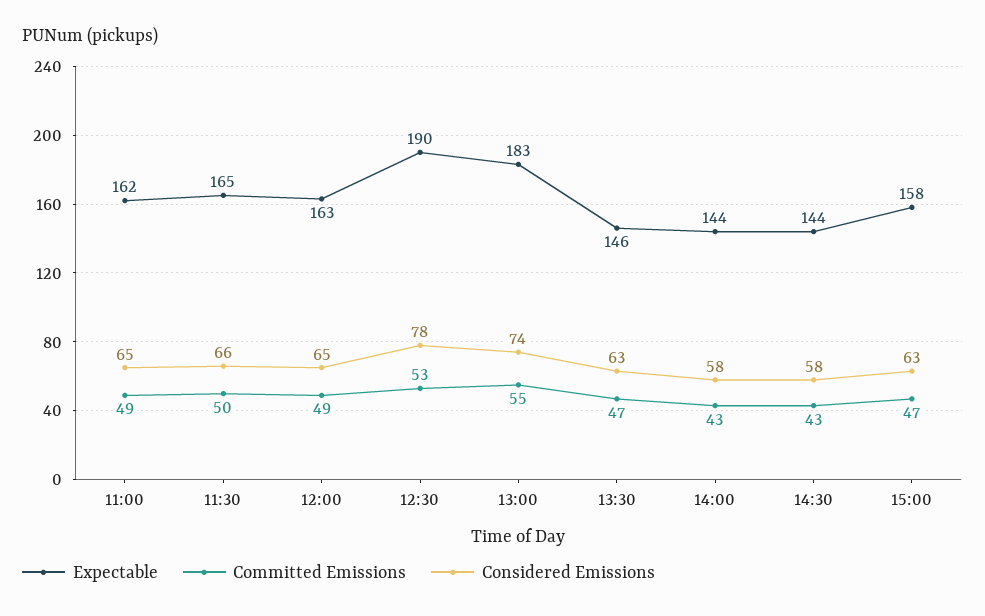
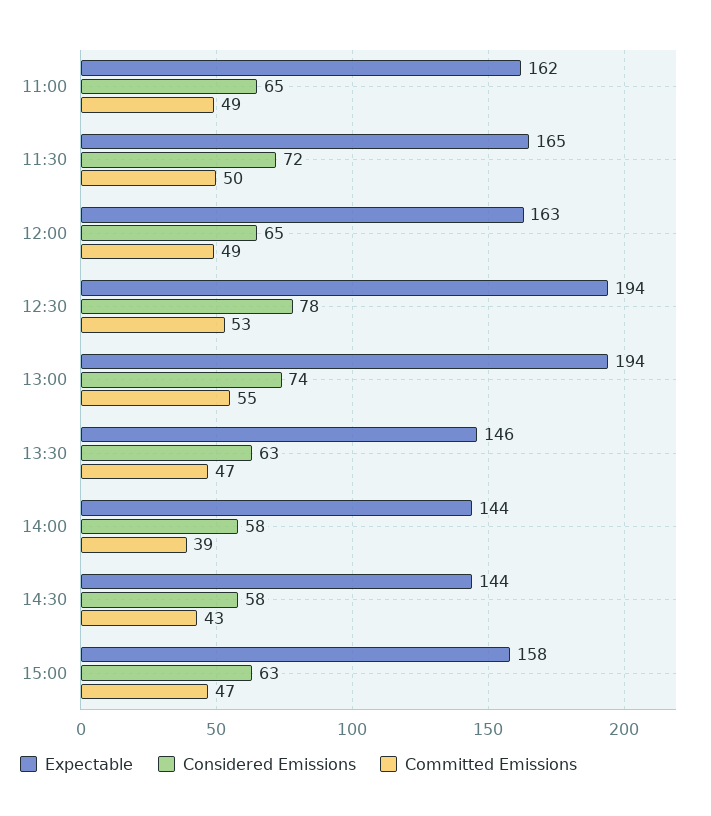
Considered Emissions, 11:30: 66 -> 72
Expectable, 12:30: 190 -> 194
Expectable, 13:00: 183 -> 194
Committed Emissions, 14:00: 43 -> 39

